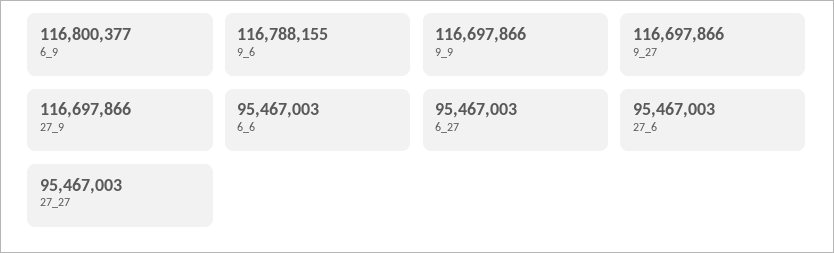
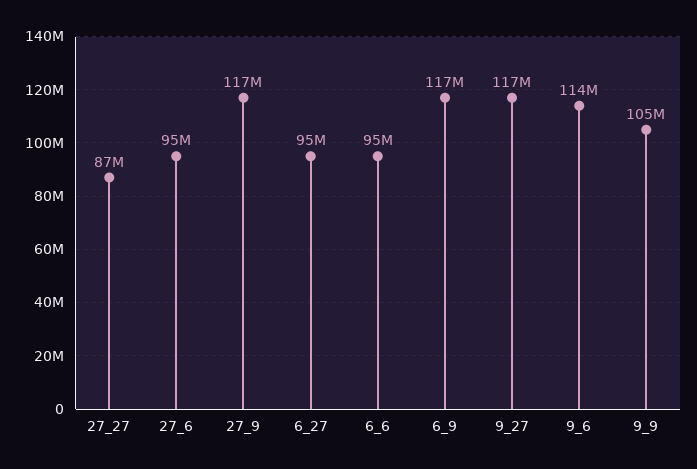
9_6: 116788155 -> 114000000
9_9: 116697866 -> 105000000
27_27: 95467003 -> 87000000

